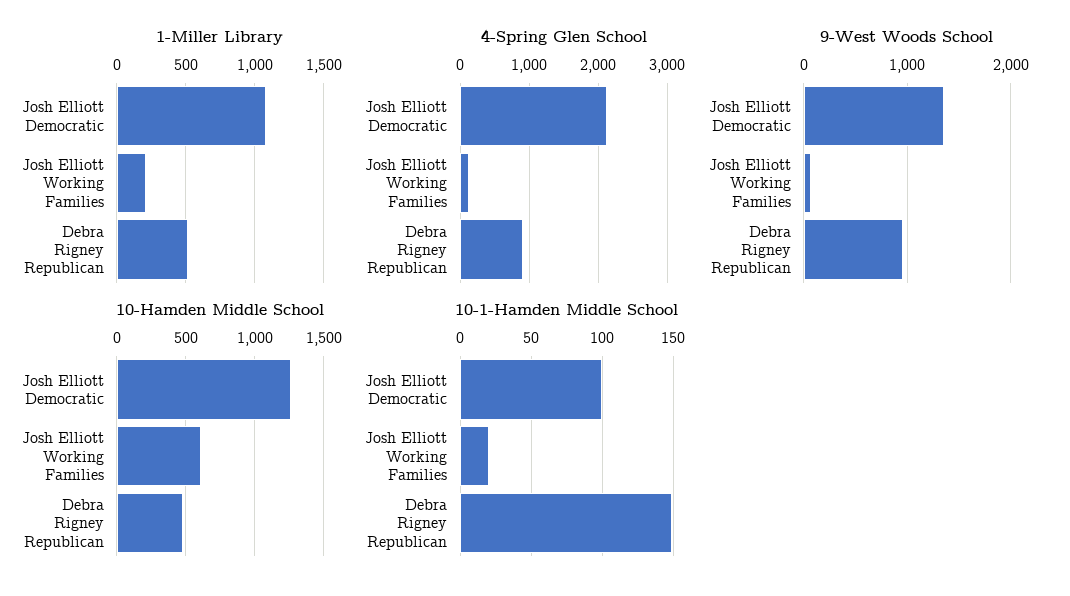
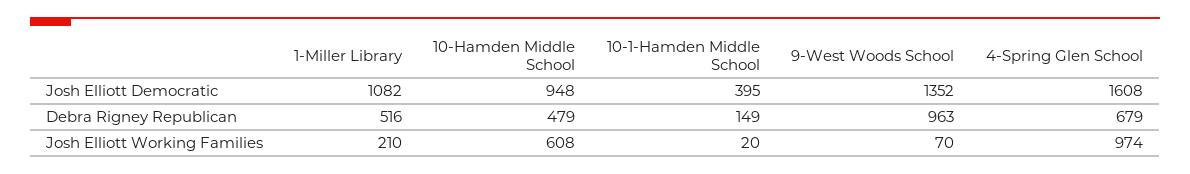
4-Spring Glen School, Josh Elliott Democratic: 2100 -> 1608
4-Spring Glen School, Josh Elliott Working Families: 100 -> 974
4-Spring Glen School, Debra Rigney Republican: 900 -> 679
10-Hamden Middle School, Josh Elliott Democratic: 1250 -> 948
10-1-Hamden Middle School, Josh Elliott Democratic: 100 -> 395

